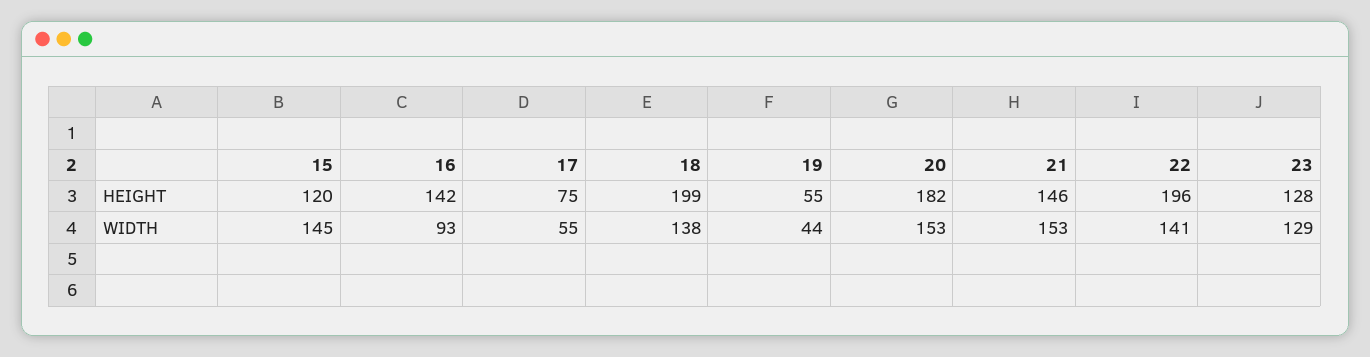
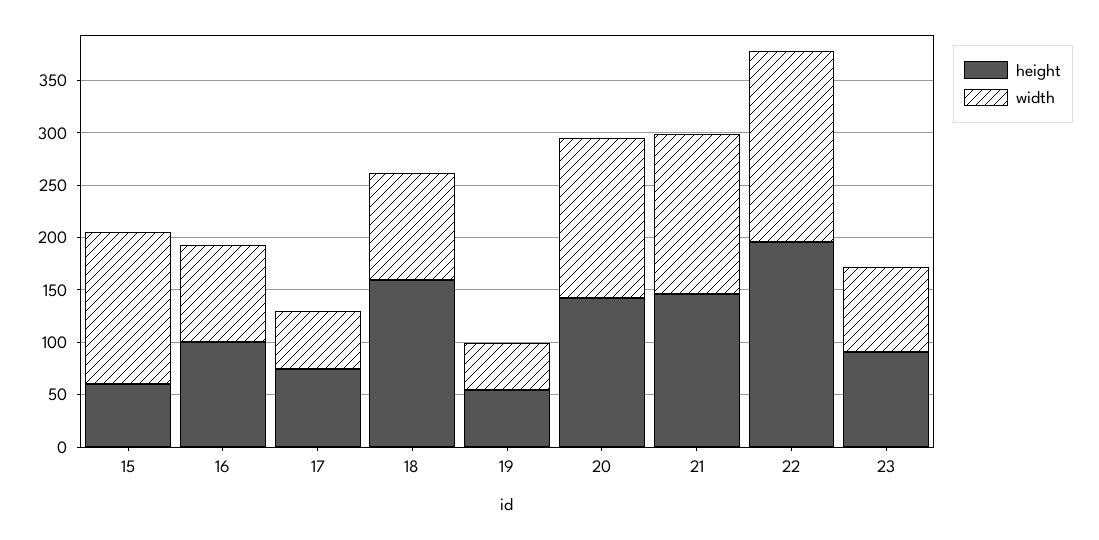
HEIGHT, 15: 120 -> 60
HEIGHT, 16: 142 -> 100
HEIGHT, 18: 199 -> 160
HEIGHT, 20: 182 -> 140
HEIGHT, 23: 128 -> 90
WIDTH, 18: 138 -> 100
WIDTH, 22: 141 -> 180
WIDTH, 23: 129 -> 80

